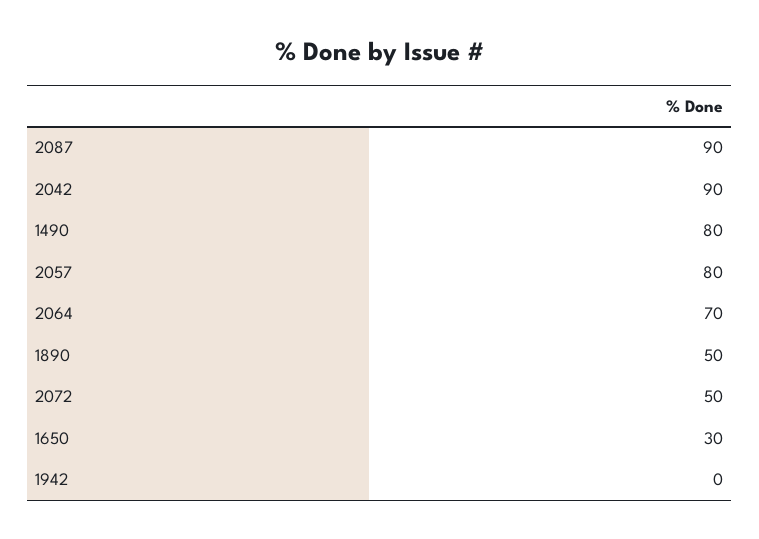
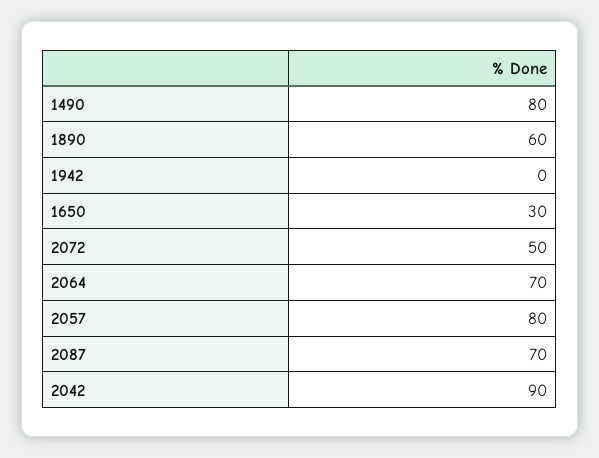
2087: 90 -> 70
1890: 50 -> 60

